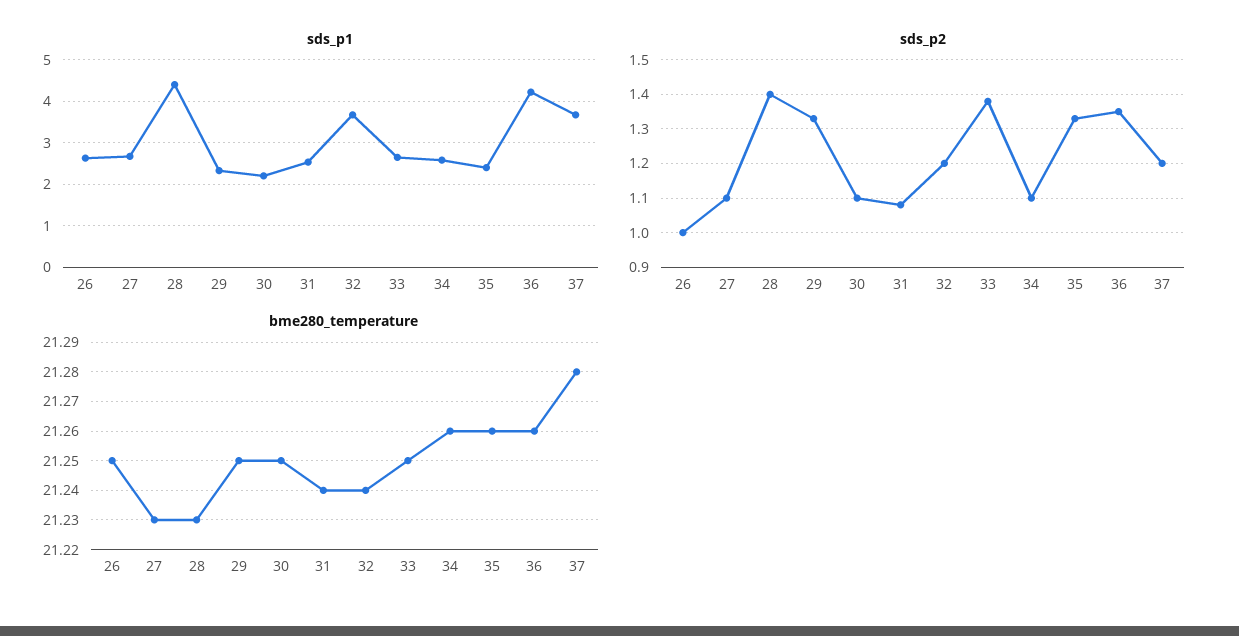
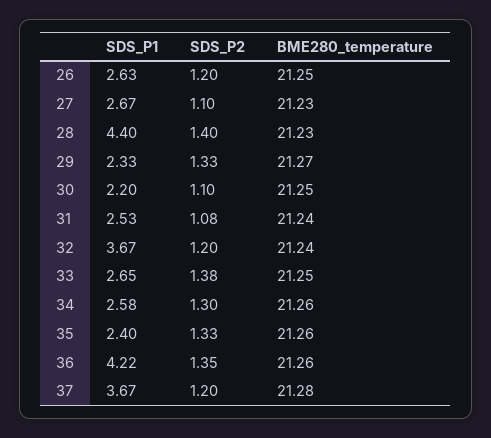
sds_p2, 26: 1 -> 1.2
sds_p2, 34: 1.1 -> 1.3
bme280_temperature, 29: 21.25 -> 21.27

